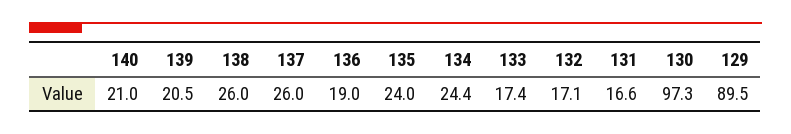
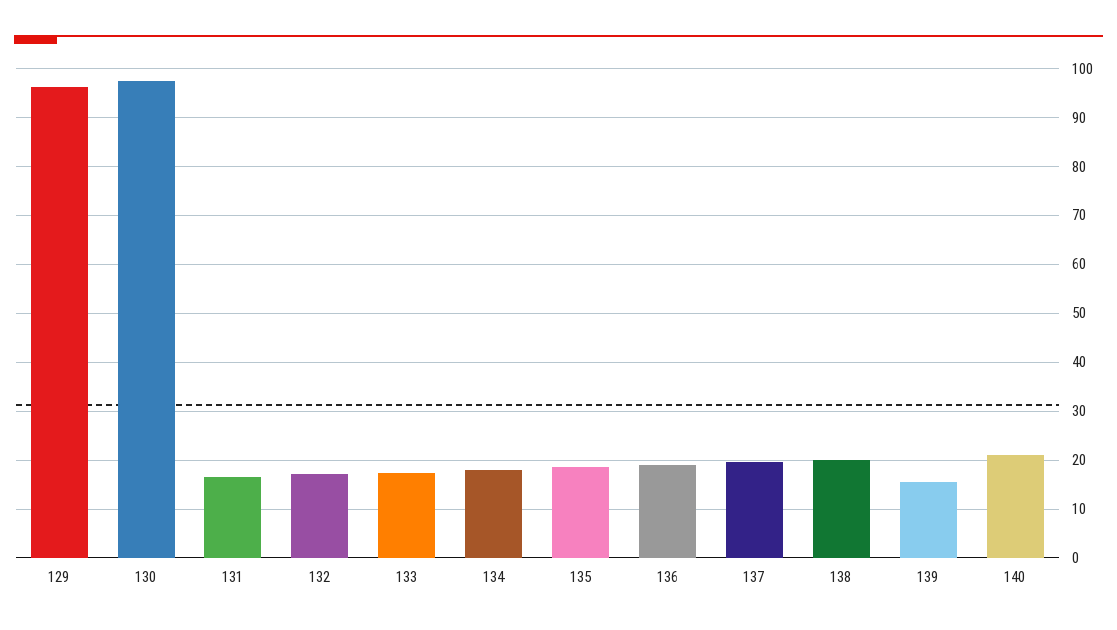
139: 20.5 -> 16
138: 26 -> 20
137: 26 -> 20
135: 24 -> 18
134: 24.4 -> 18
129: 89.5 -> 96

